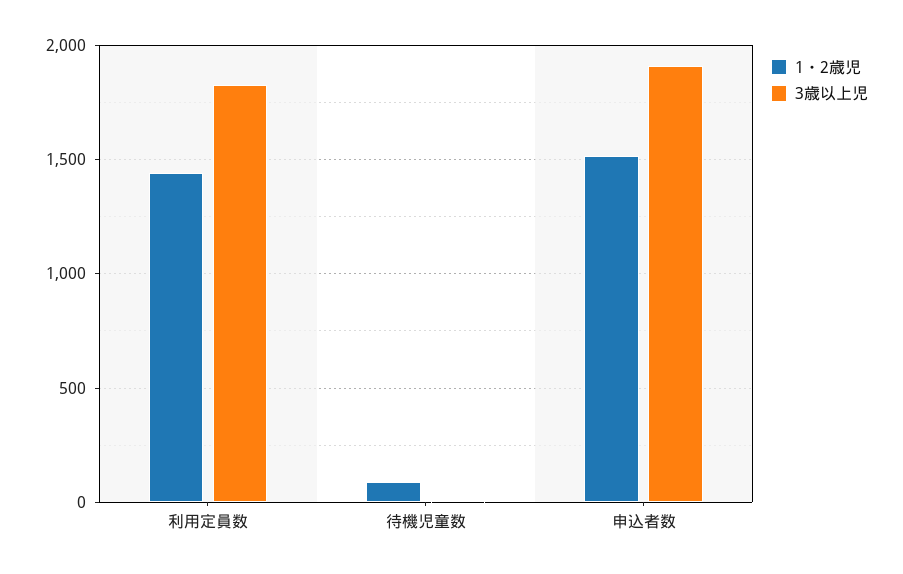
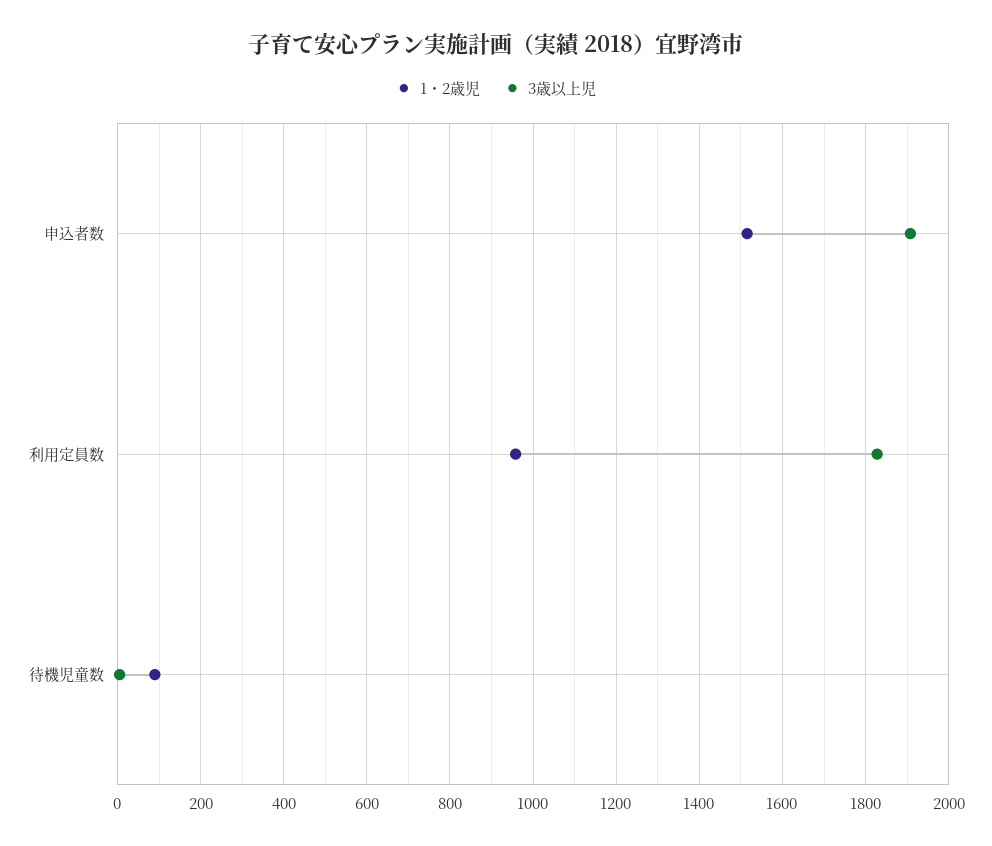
1・2歳児, 利用定員数: 1450 -> 960

